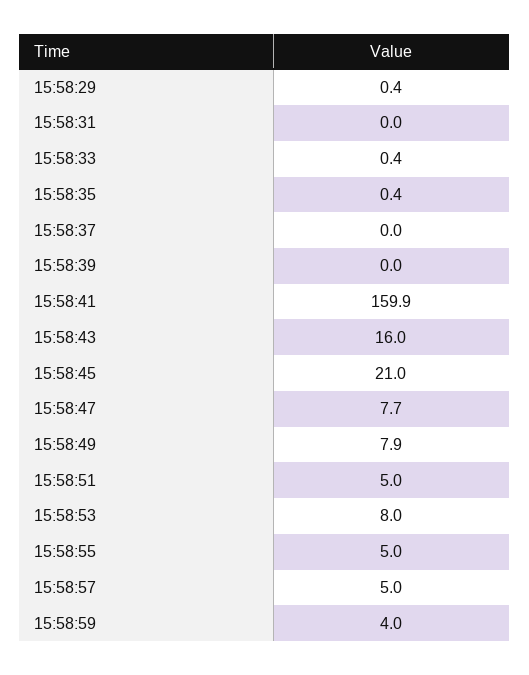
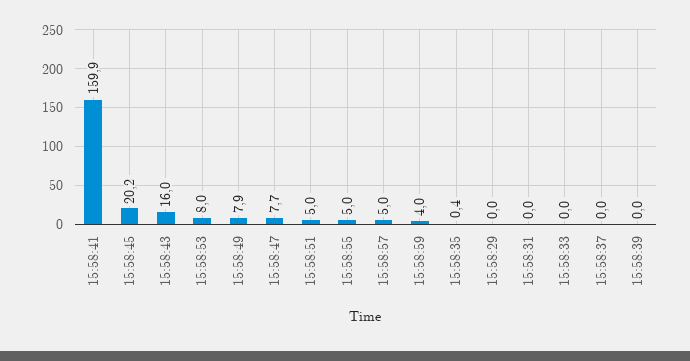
15:58:29: 0.4 -> 0
15:58:33: 0.4 -> 0
15:58:45: 21 -> 20.2

